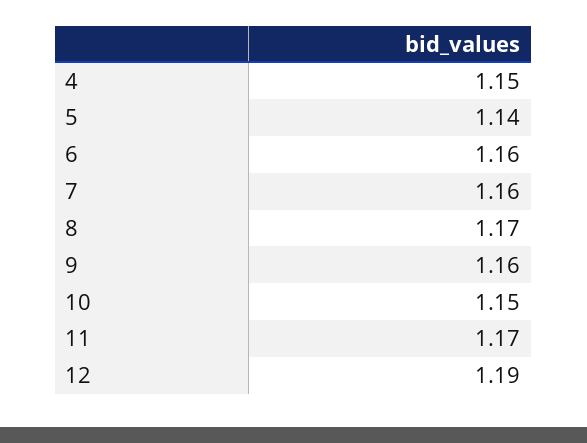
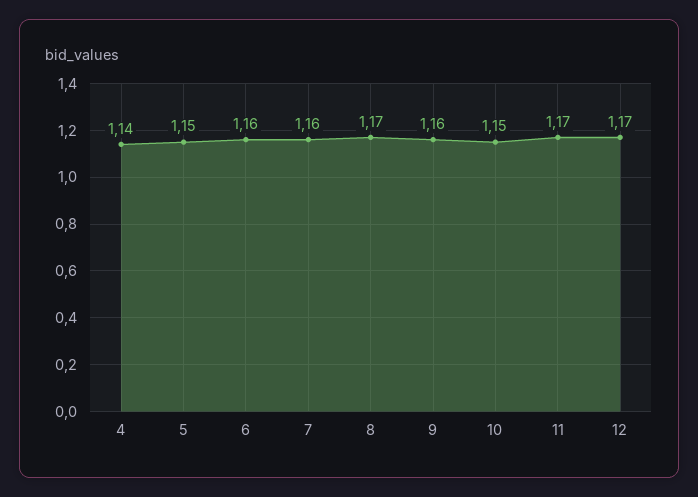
4: 1.15 -> 1.14
5: 1.14 -> 1.15
12: 1.19 -> 1.17

